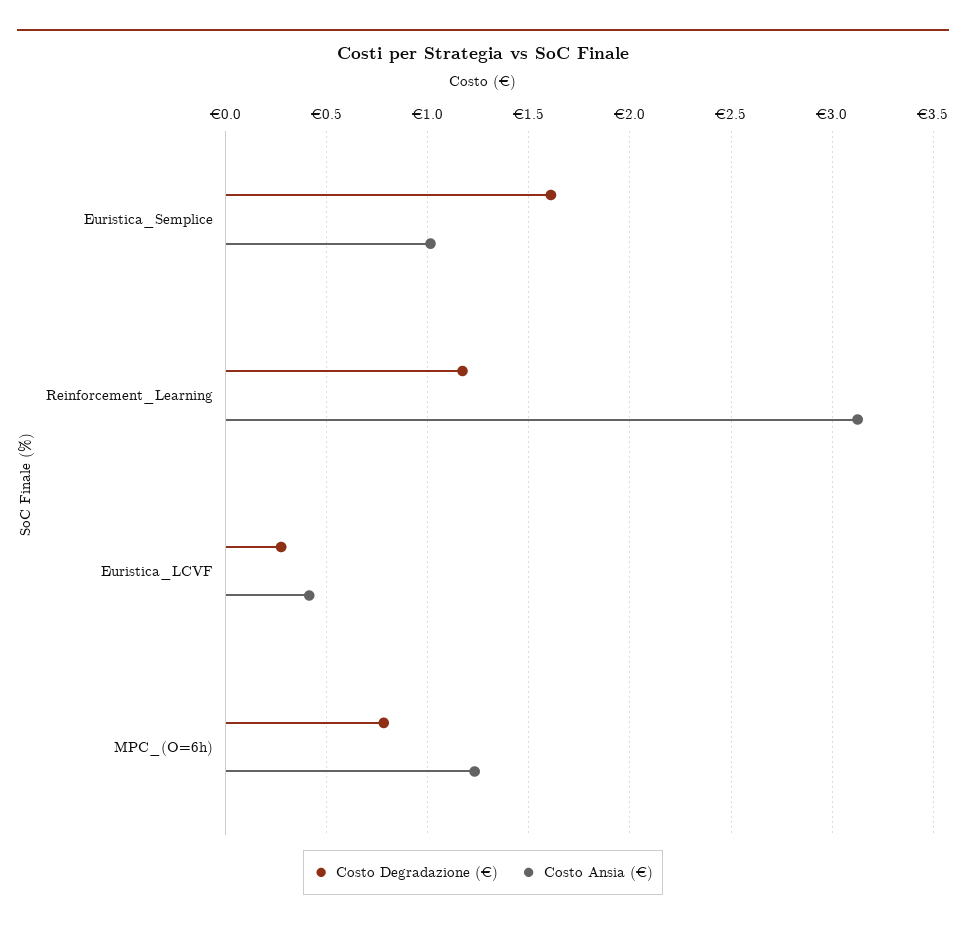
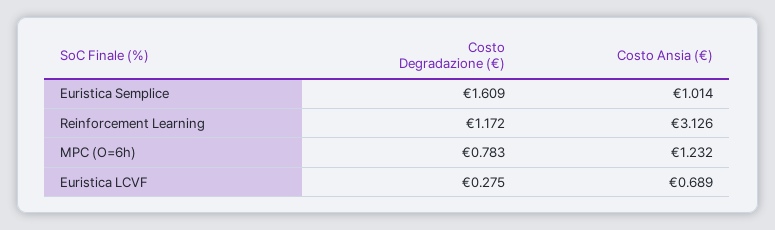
Costo Ansia (€), Euristica_LCVF: 0.4 -> 0.689

